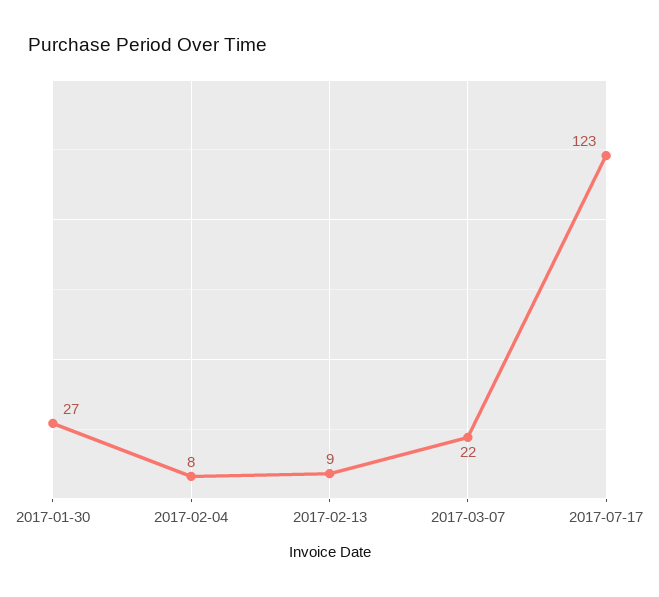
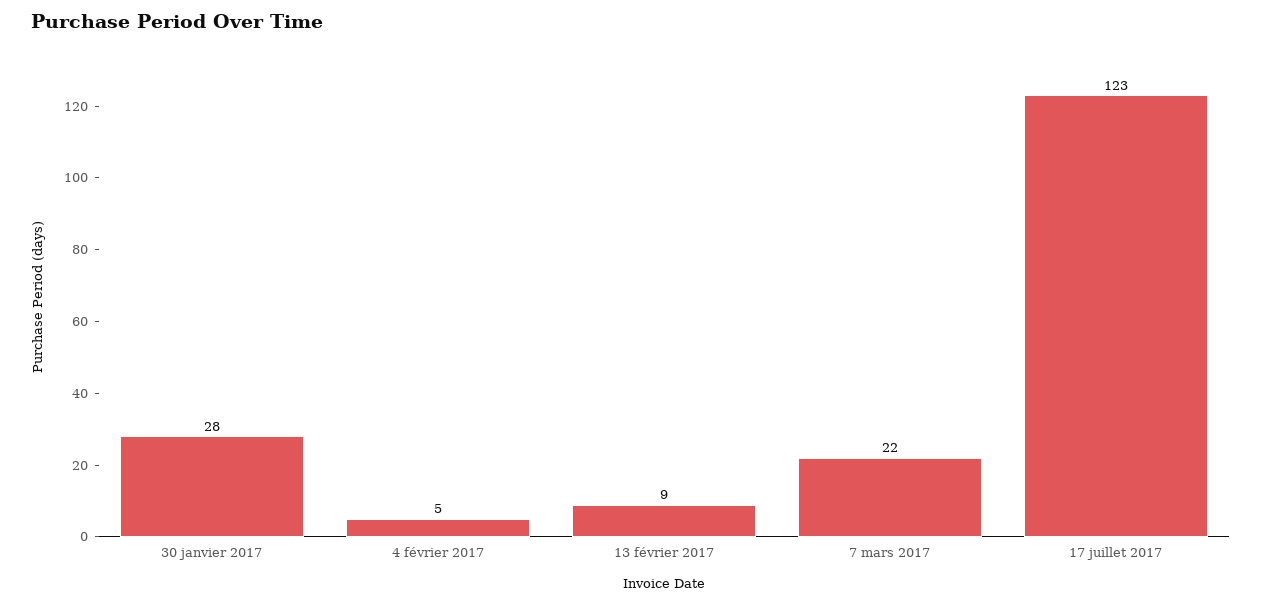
2017-01-30: 27 -> 28
2017-02-04: 8 -> 5

